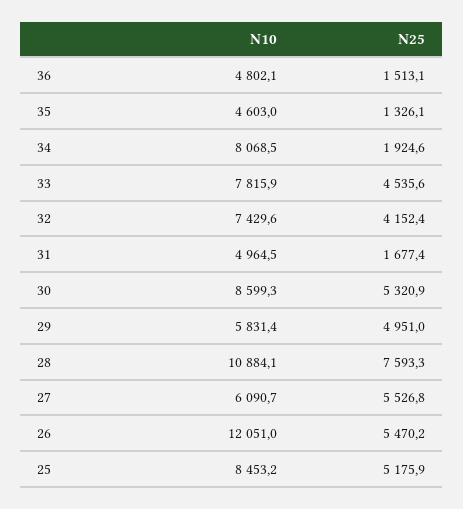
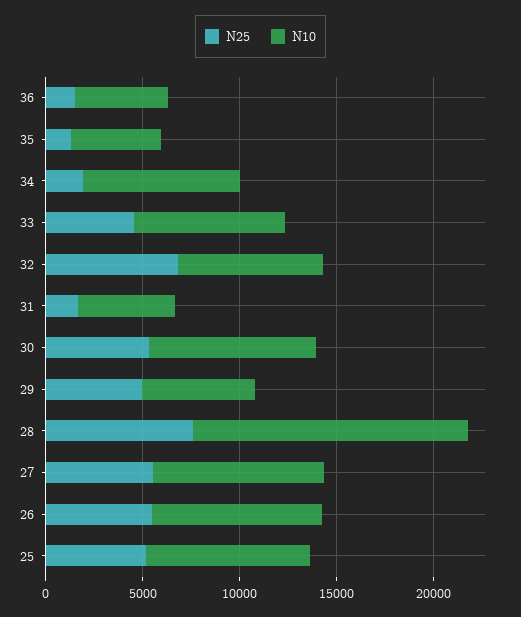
N25, 32: 4152.4 -> 7000
N10, 28: 10884.1 -> 14000
N10, 27: 6090.7 -> 9000
N10, 26: 12051 -> 9000

